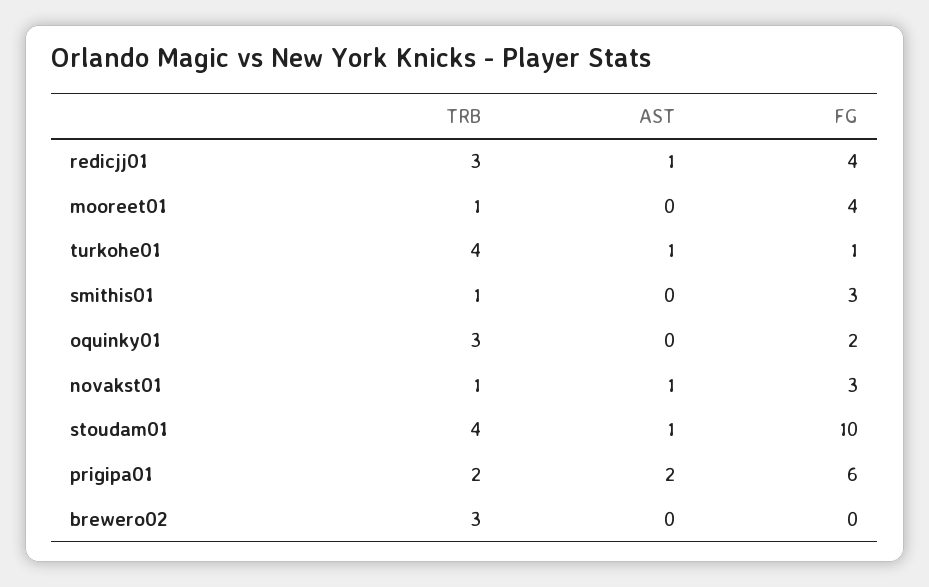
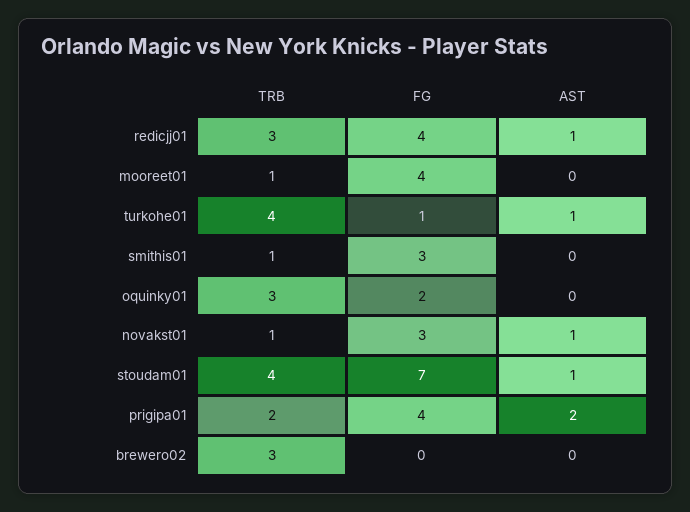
FG, stoudam01: 10 -> 7
FG, prigipa01: 6 -> 4

